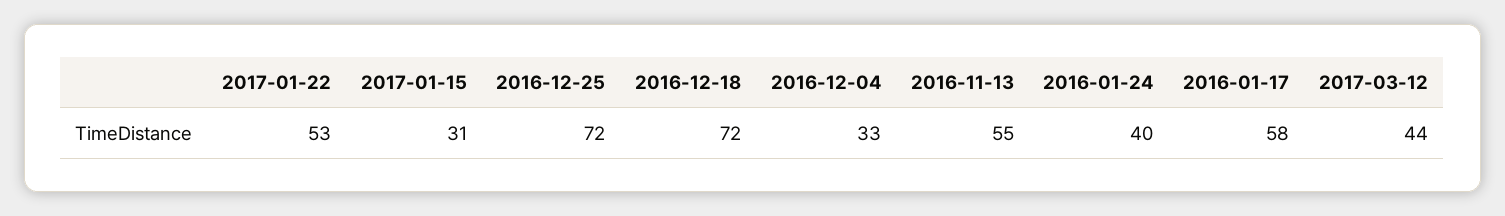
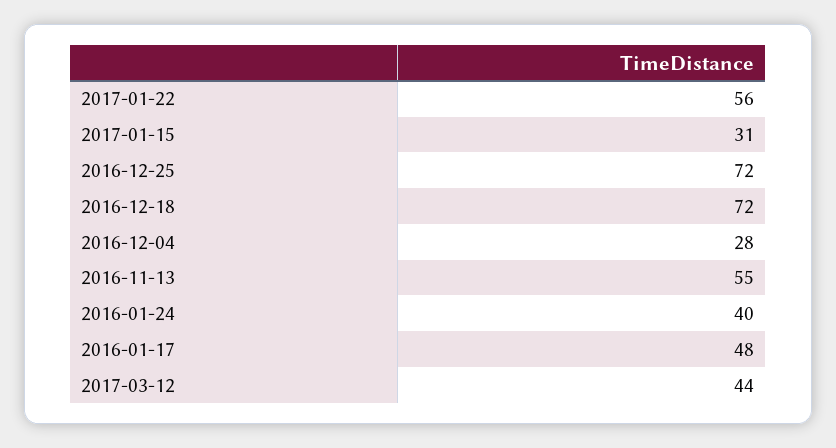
2017-01-22: 53 -> 56
2016-12-04: 33 -> 28
2016-01-17: 58 -> 48

